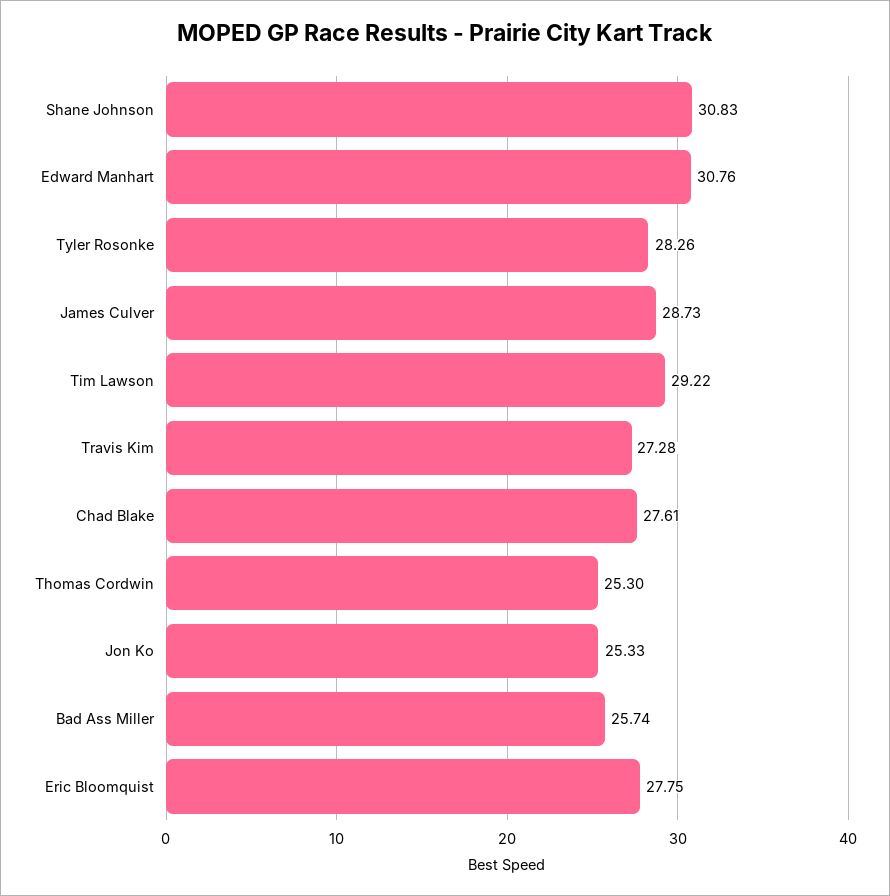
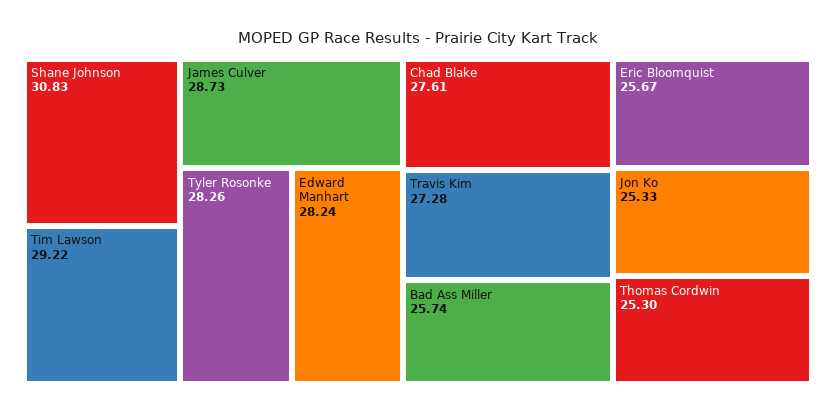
Edward Manhart: 30.76 -> 28.24
Eric Bloomquist: 27.75 -> 25.67

